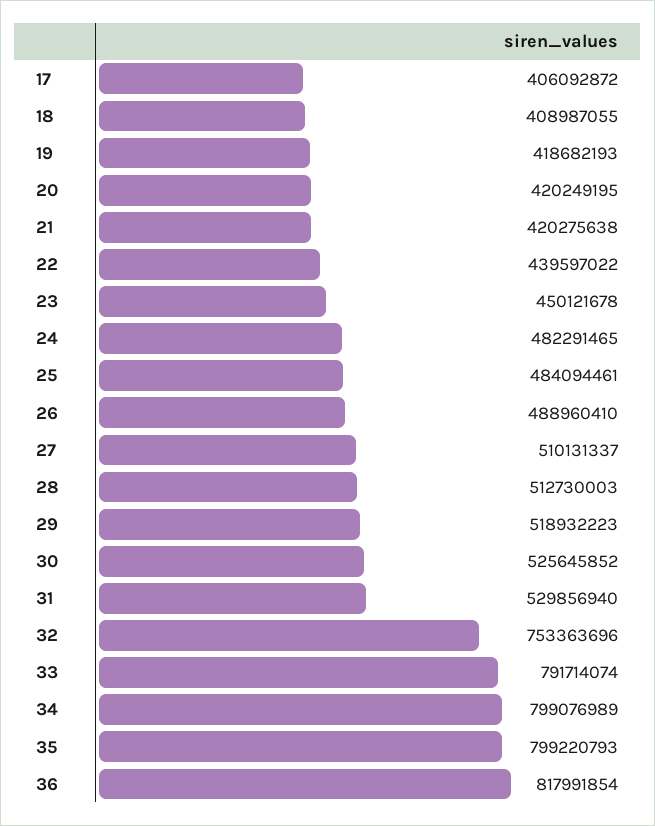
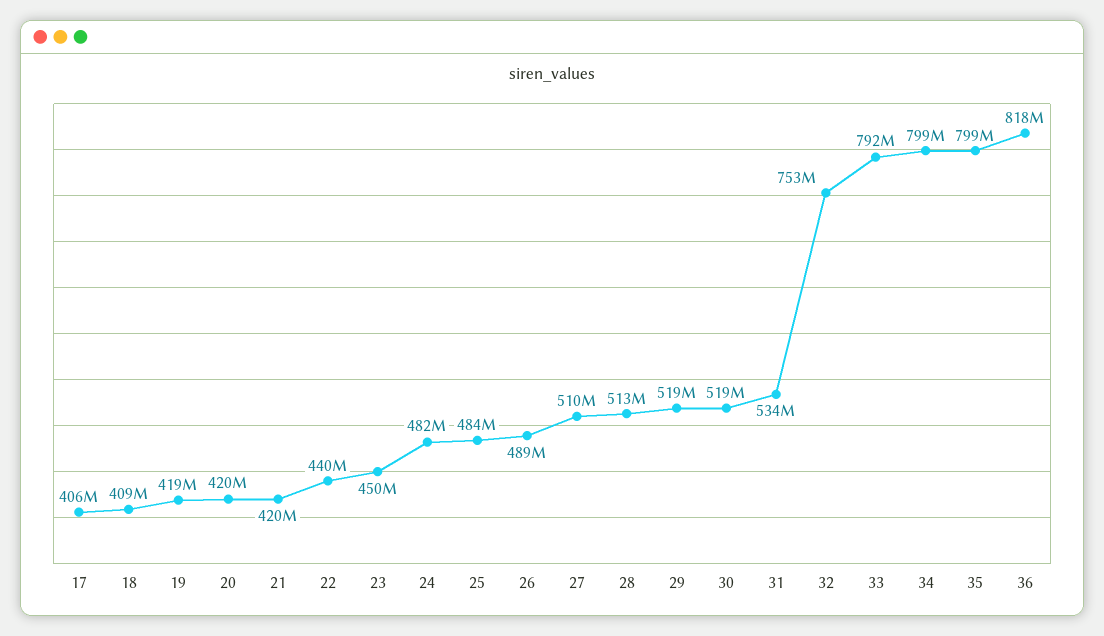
30: 525645852 -> 519000000
31: 529856940 -> 534000000

